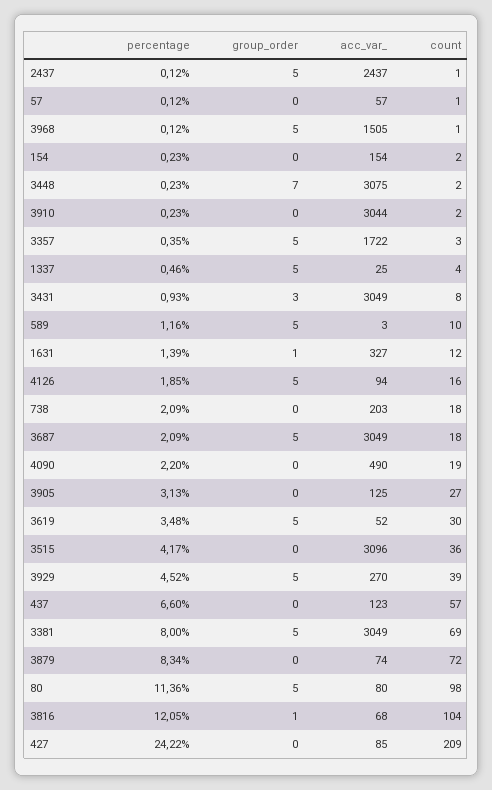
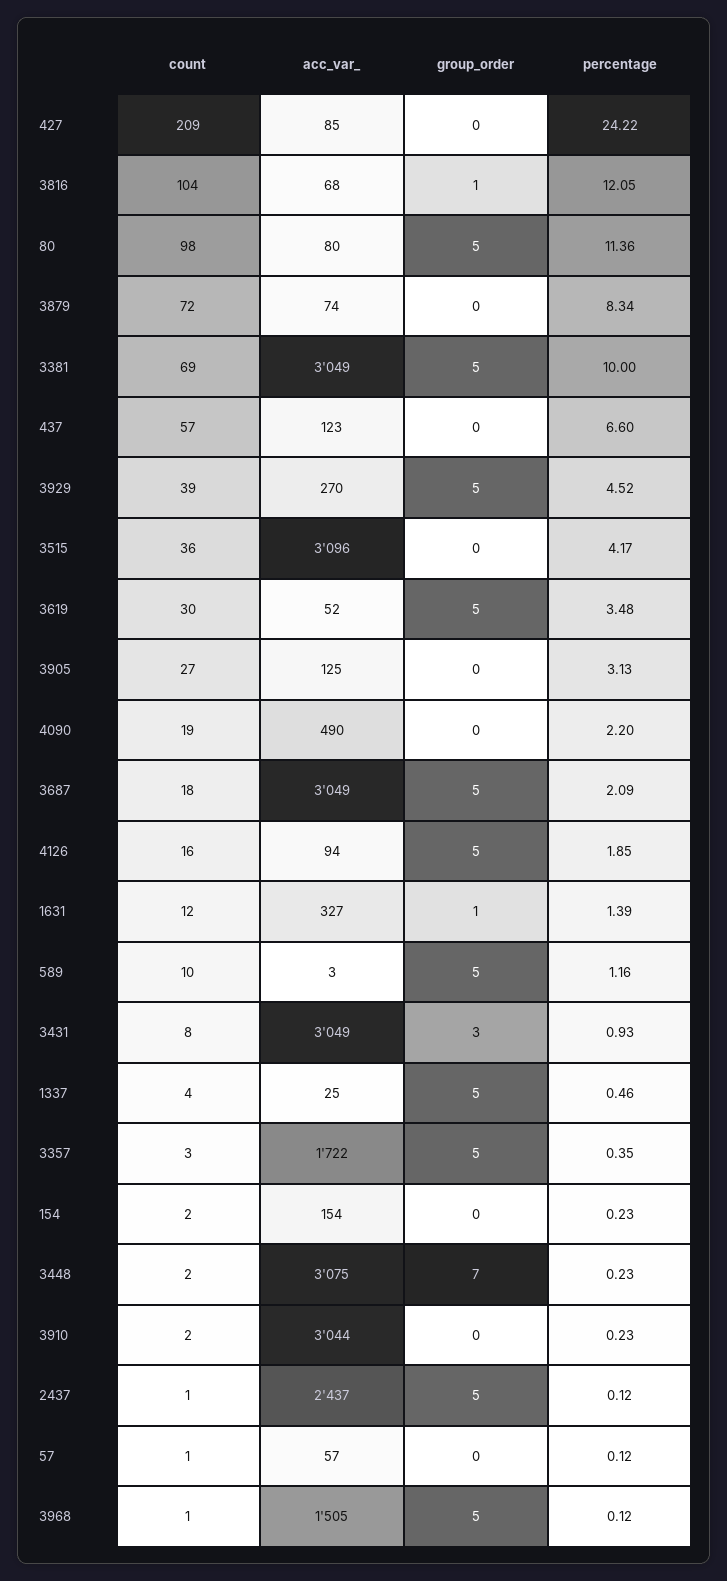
percentage, 738: 2.09 -> none
group_order, 738: 0 -> none
acc_var_, 738: 203 -> none
count, 738: 18 -> none
percentage, 3381: 8 -> 10

